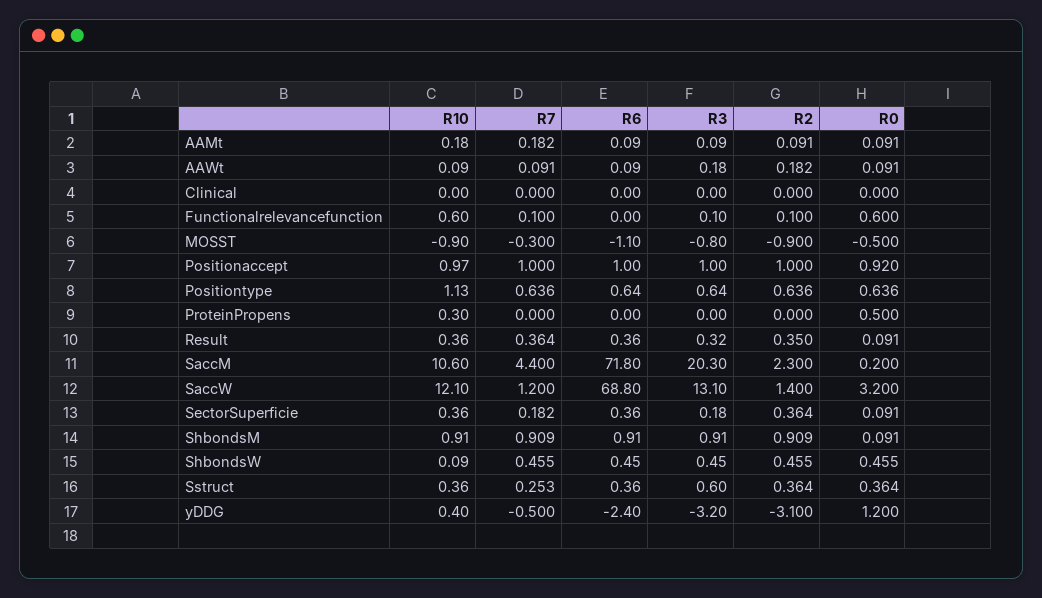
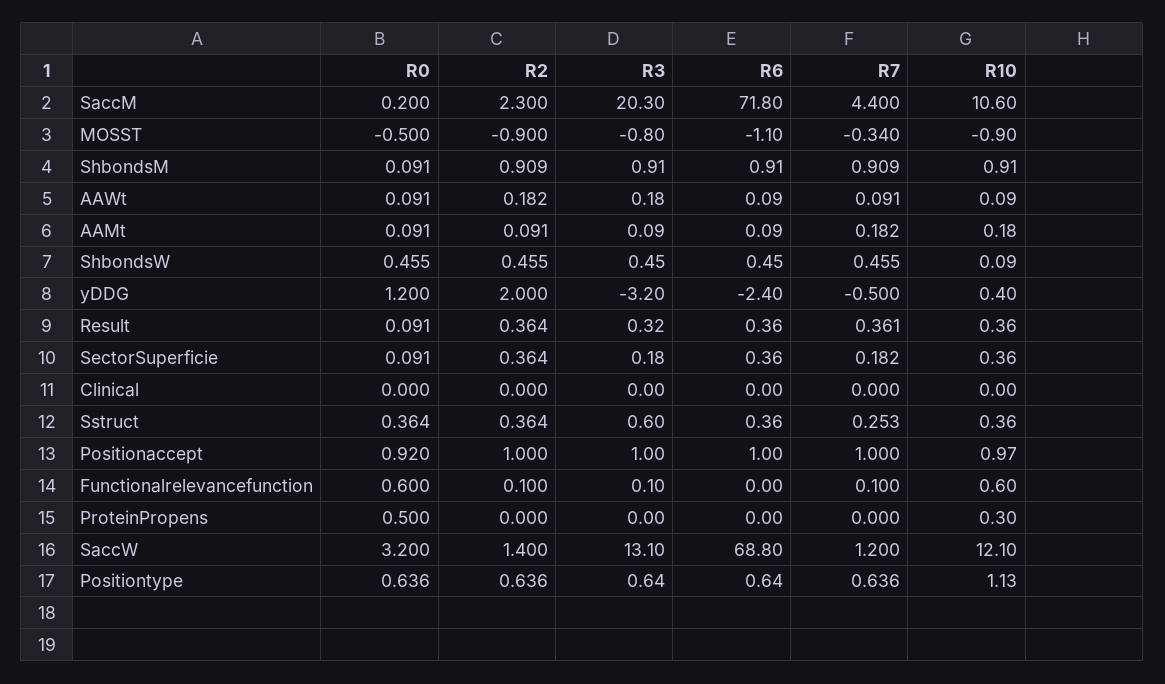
R7, MOSST: -0.3 -> -0.34
R7, Result: 0.364 -> 0.361
R2, Result: 0.35 -> 0.364
R2, yDDG: -3.1 -> 2

